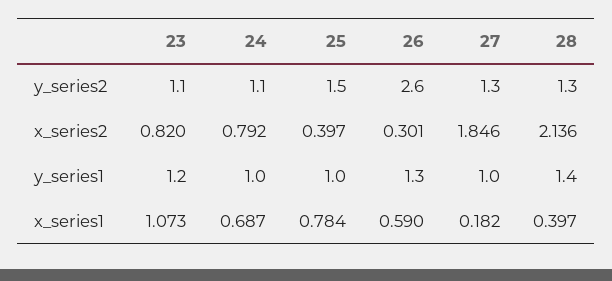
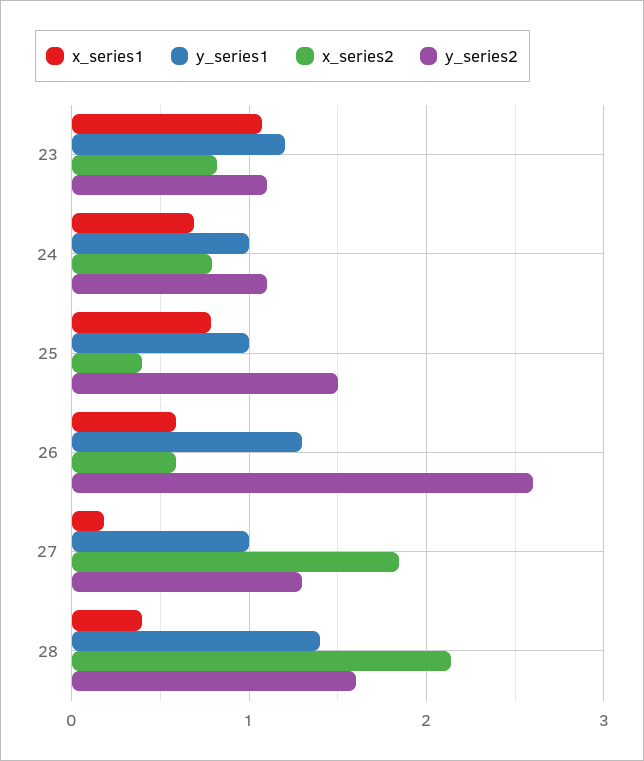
y_series2, 28: 1.3 -> 1.6
x_series2, 26: 0.301 -> 0.6

